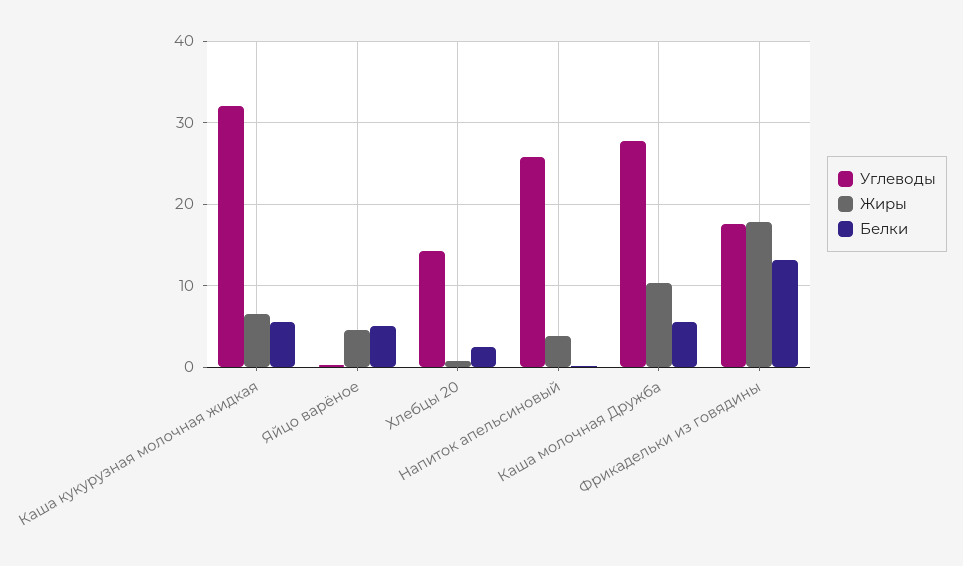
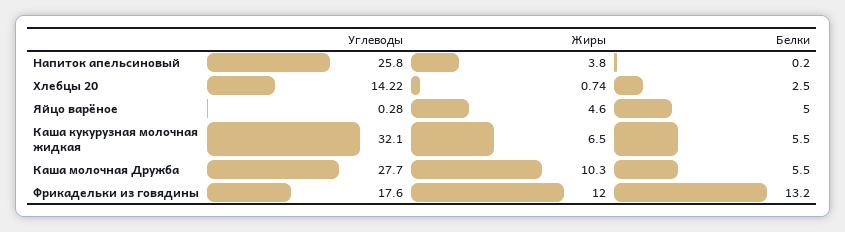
Жиры, Фрикадельки из говядины: 18 -> 12

